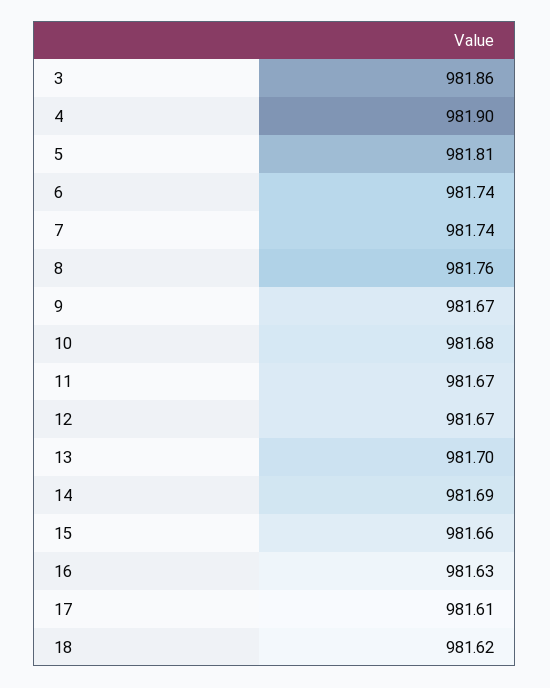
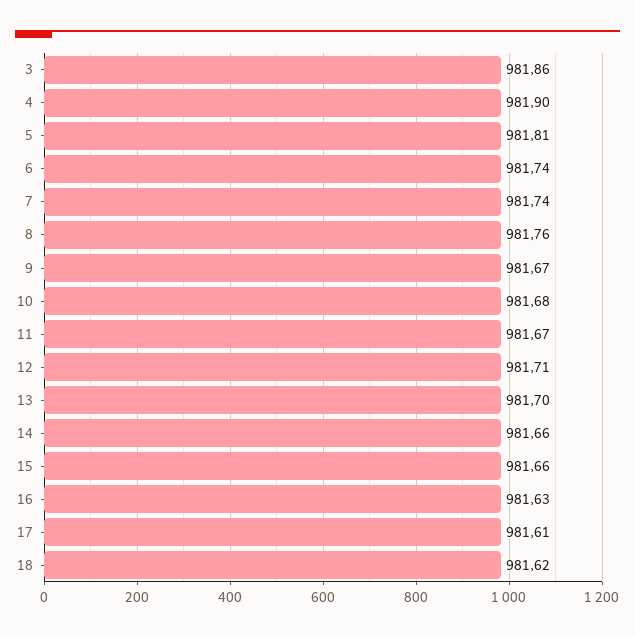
12: 981.67 -> 981.71
14: 981.69 -> 981.66

